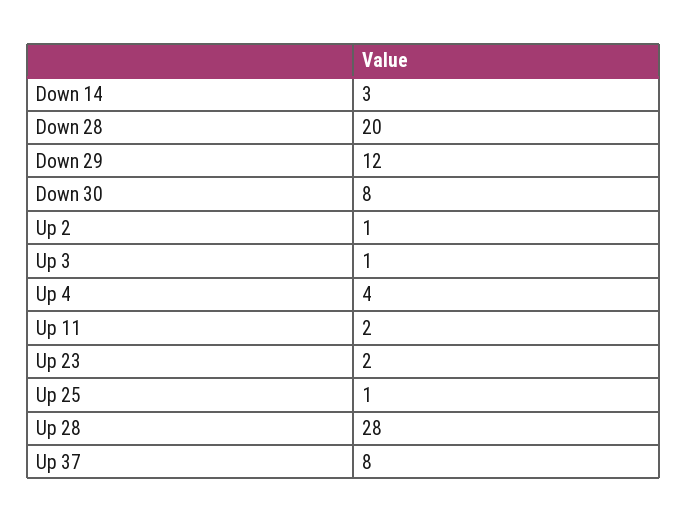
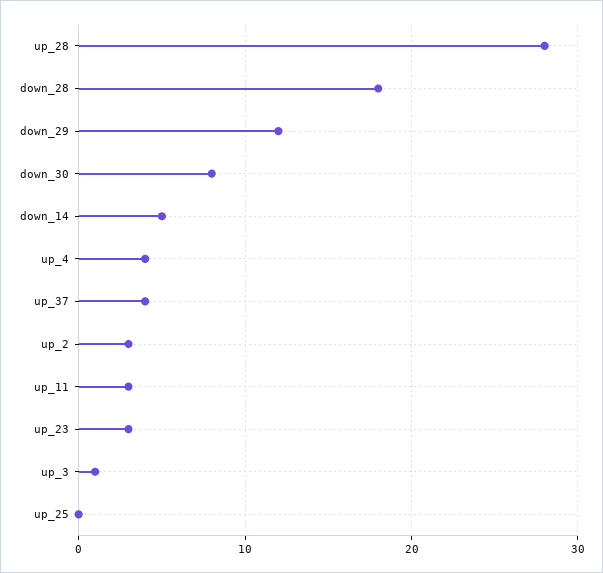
Down 14: 3 -> 5
Down 28: 20 -> 18
Up 2: 1 -> 3
Up 11: 2 -> 3
Up 23: 2 -> 3
Up 25: 1 -> 0
Up 37: 8 -> 4

